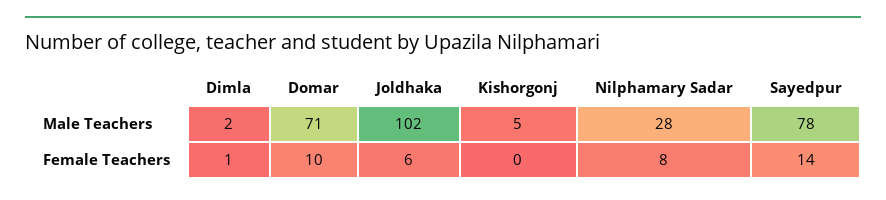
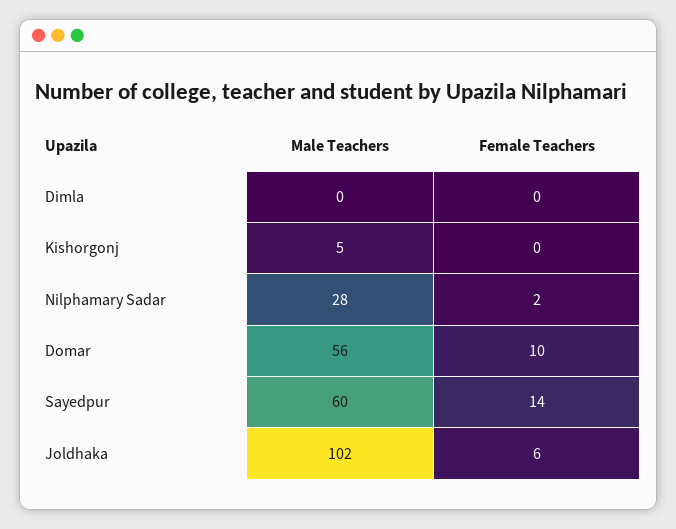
Dimla, Male Teachers: 2 -> 0
Domar, Male Teachers: 71 -> 56
Sayedpur, Male Teachers: 78 -> 60
Dimla, Female Teachers: 1 -> 0
Nilphamary Sadar, Female Teachers: 8 -> 2

